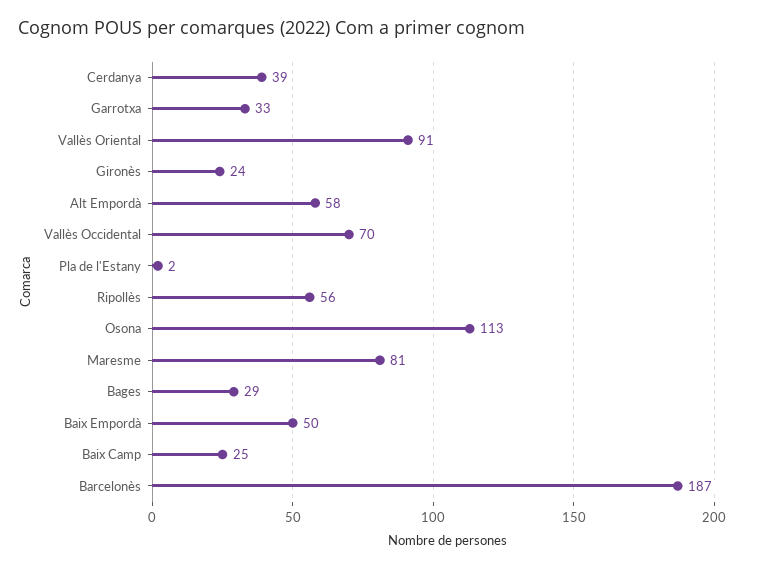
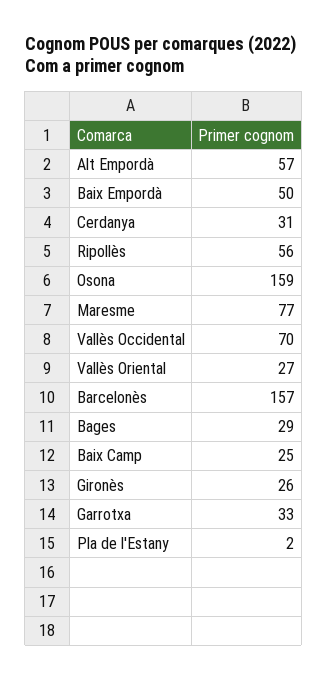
Cerdanya: 39 -> 31
Vallès Oriental: 91 -> 27
Gironès: 24 -> 26
Alt Empordà: 58 -> 57
Osona: 113 -> 159
Maresme: 81 -> 77
Barcelonès: 187 -> 157

